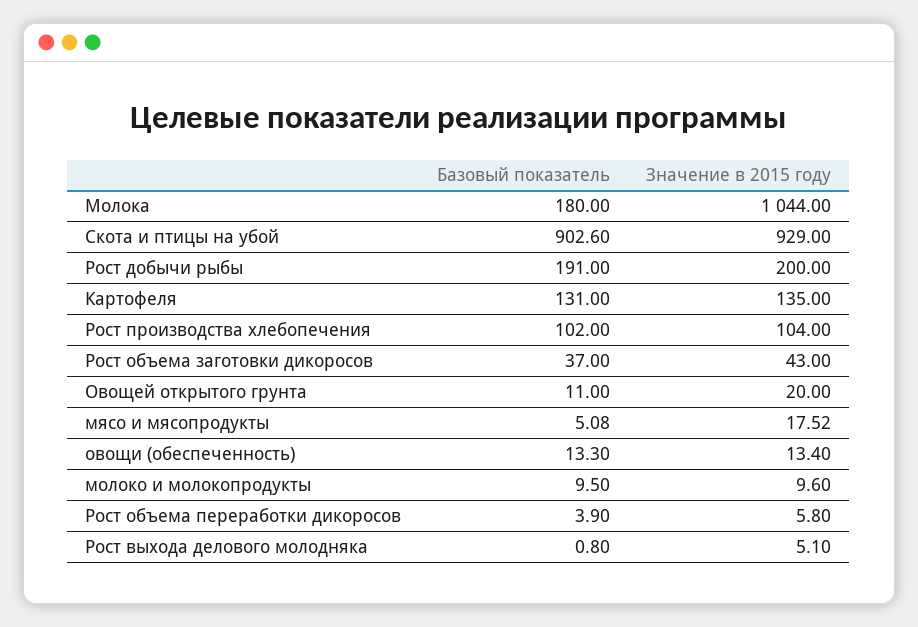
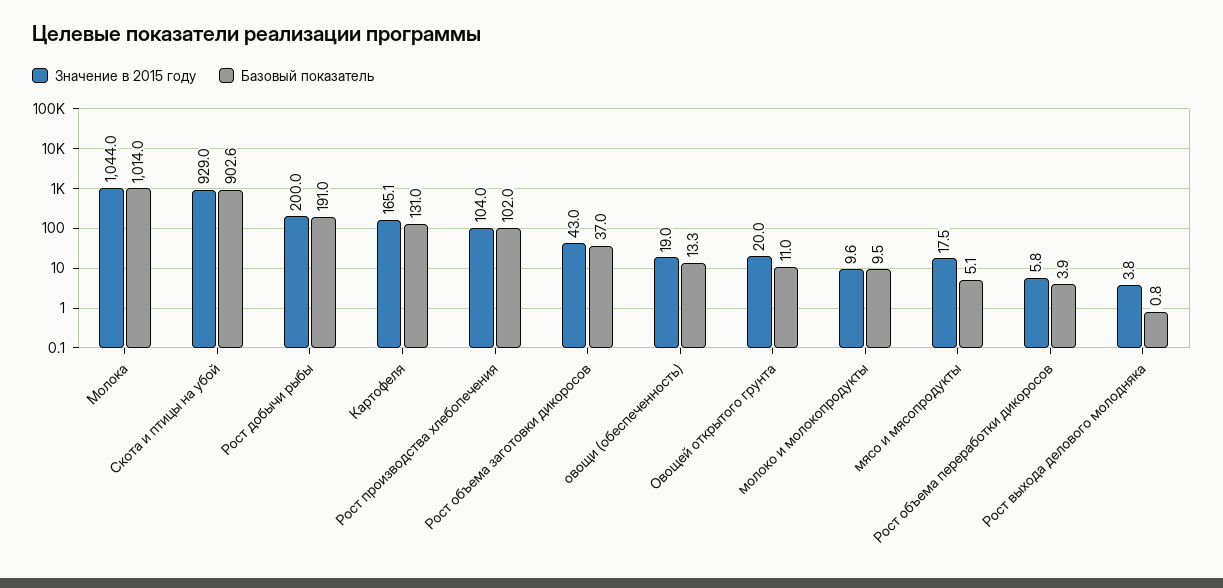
Базовый показатель, Молока: 180 -> 1014
Значение в 2015 году, Картофеля: 135 -> 165.1
Значение в 2015 году, овощи (обеспеченность): 13.4 -> 19
Значение в 2015 году, Рост выхода делового молодняка: 5.1 -> 3.8

